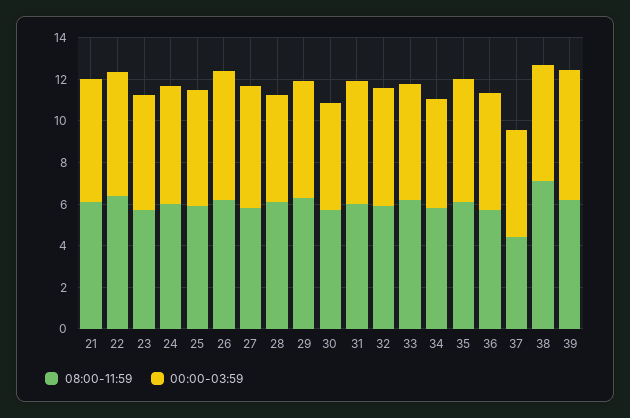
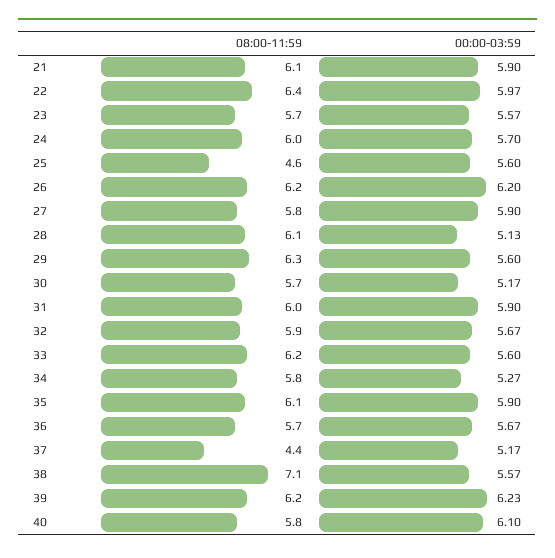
08:00-11:59, 25: 6 -> 4.6
08:00-11:59, 40: none -> 5.8
00:00-03:59, 40: none -> 6.1

